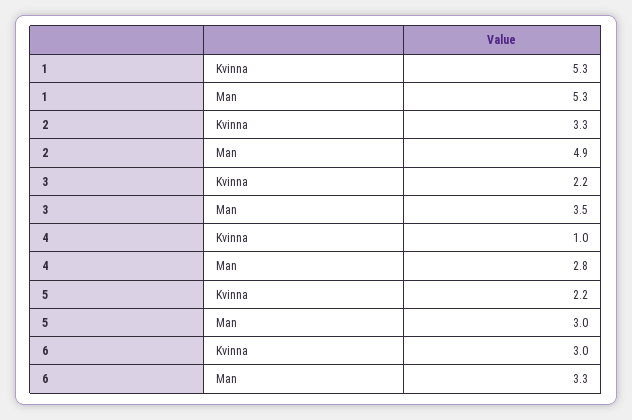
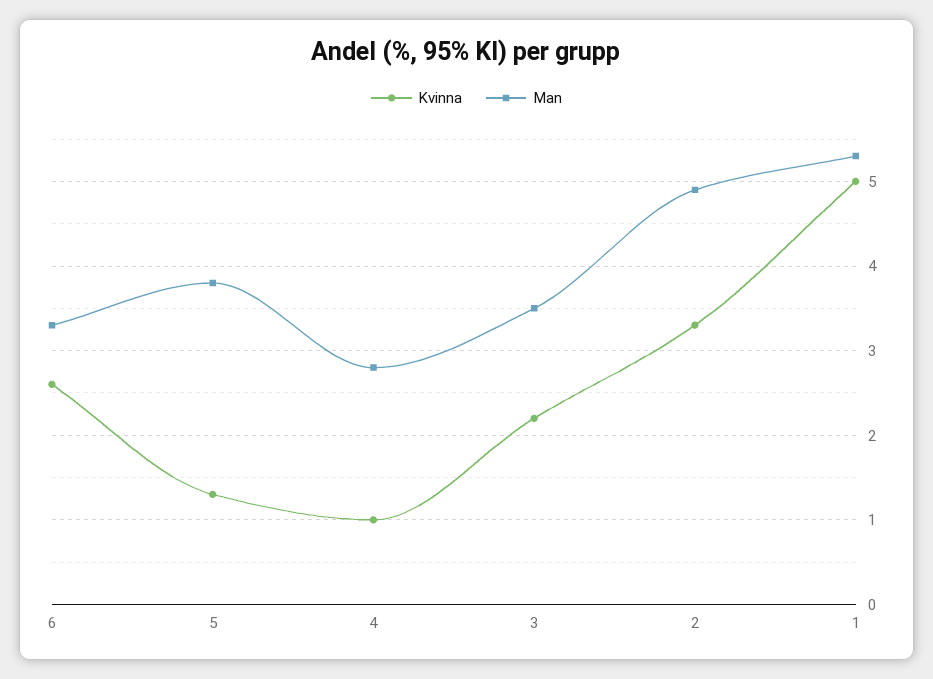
Kvinna, 1: 5.3 -> 5
Kvinna, 5: 2.2 -> 1.3
Man, 5: 3 -> 3.8
Kvinna, 6: 3 -> 2.6

